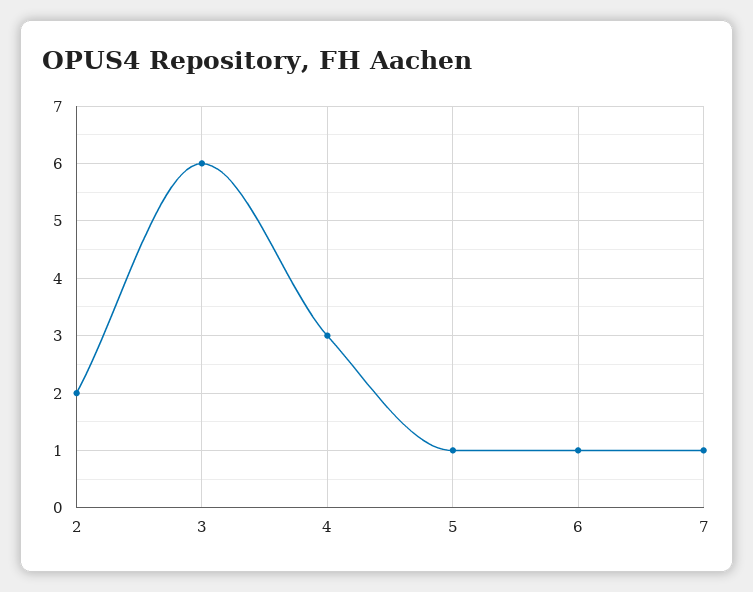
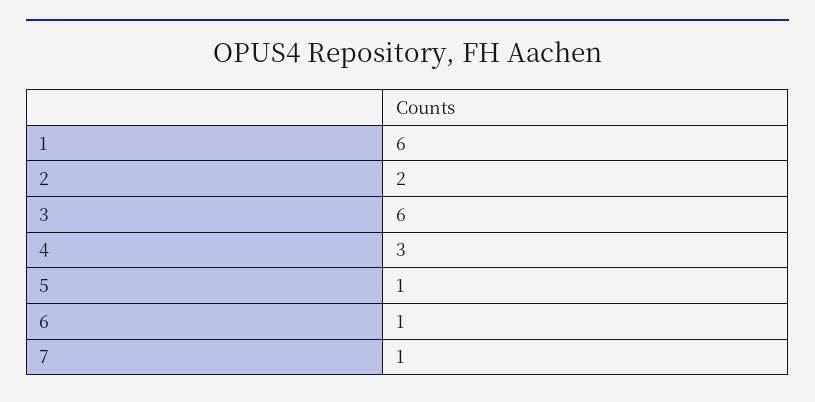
1: none -> 6

